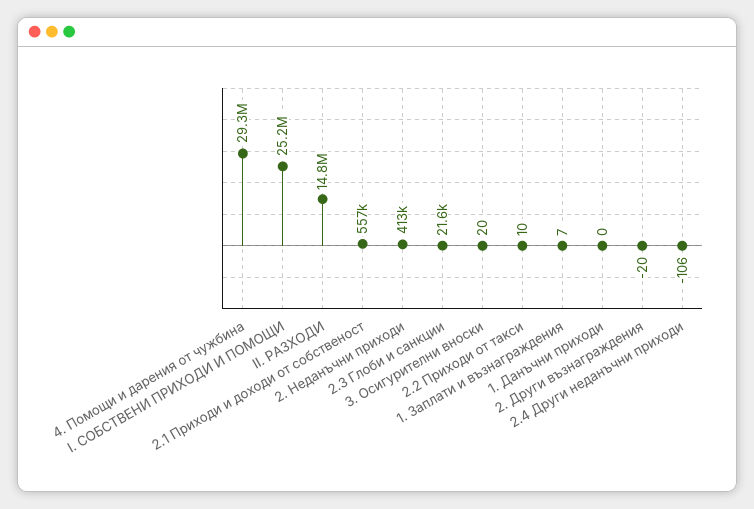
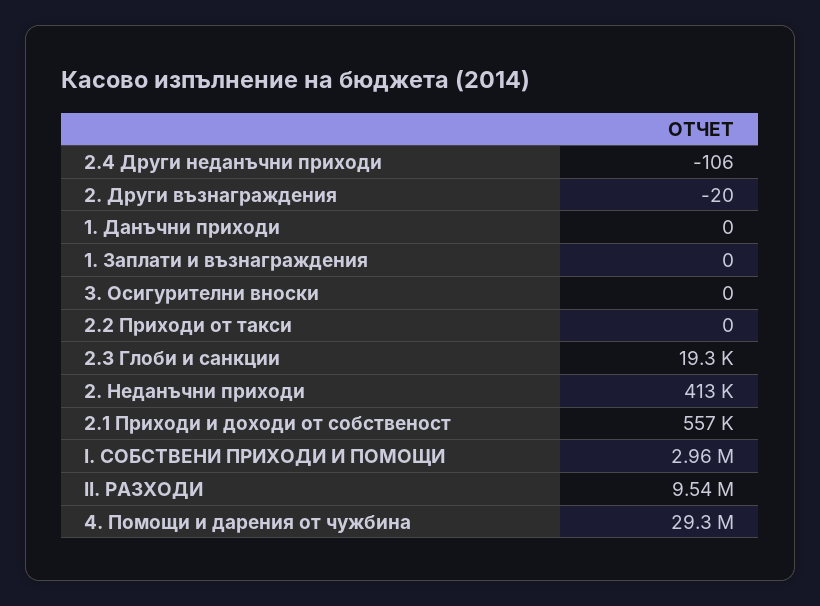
I. СОБСТВЕНИ ПРИХОДИ И ПОМОЩИ: 25200000 -> 2960000
II. РАЗХОДИ: 14800000 -> 9540000
2.3 Глоби и санкции: 21600 -> 19300
3. Осигурителни вноски: 20 -> 0
2.2 Приходи от такси: 10 -> 0
1. Заплати и възнаграждения: 7 -> 0

